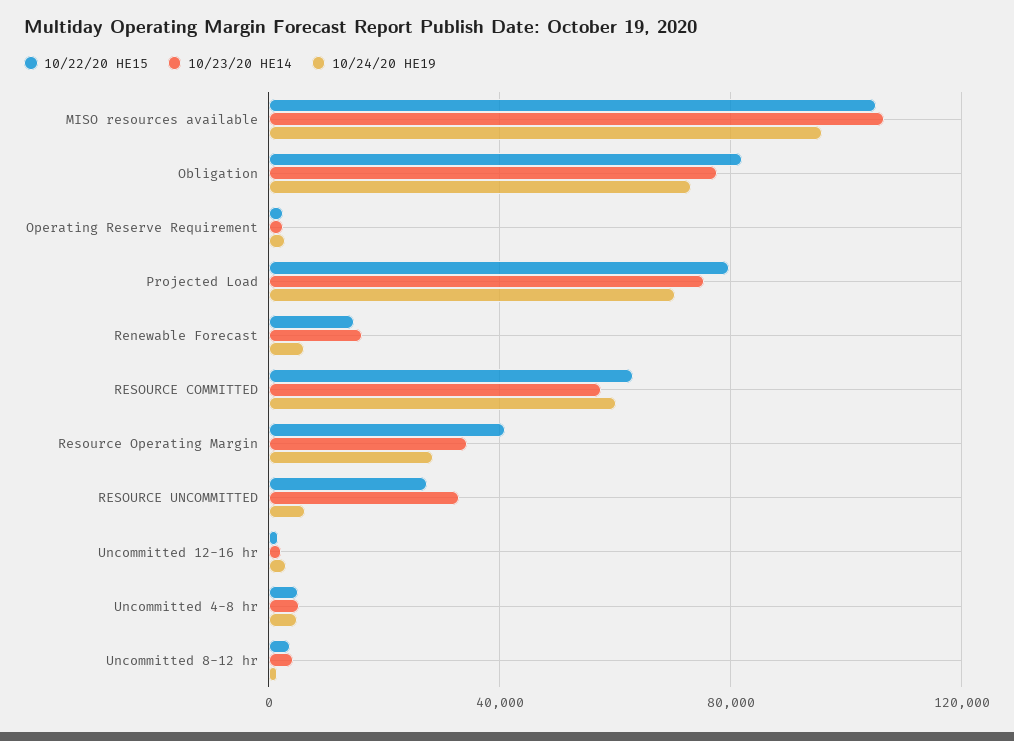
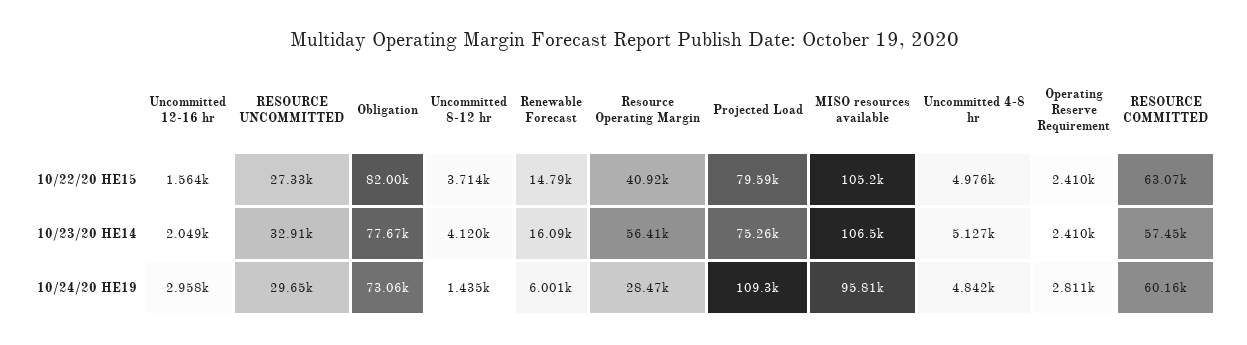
10/24/20 HE19, Projected Load: 70000 -> 109300
10/23/20 HE14, Resource Operating Margin: 35000 -> 56410
10/24/20 HE19, RESOURCE UNCOMMITTED: 5000 -> 29650

